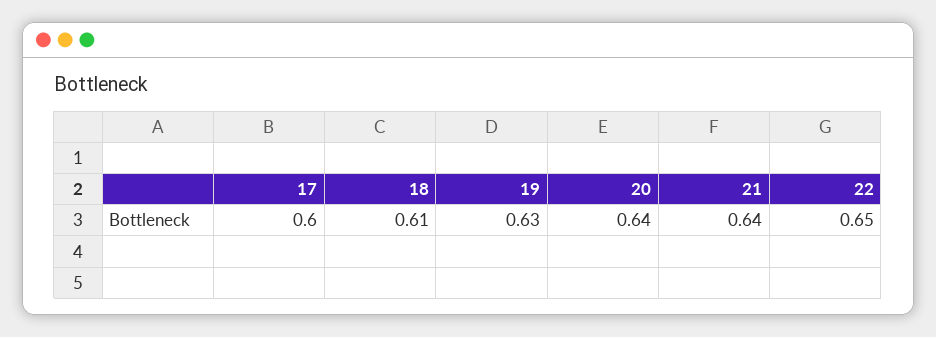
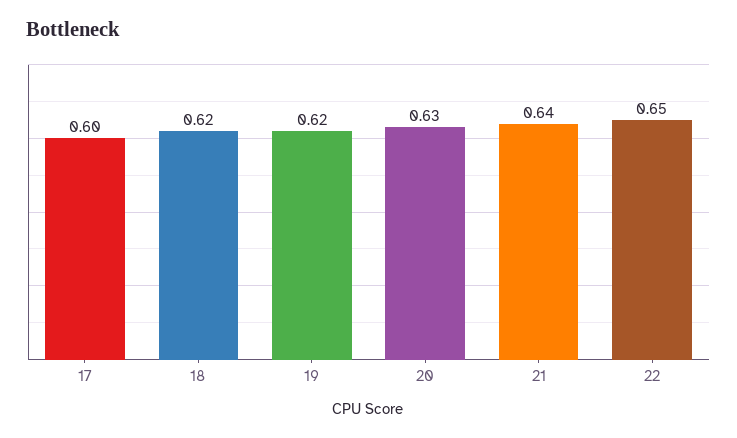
18: 0.61 -> 0.62
19: 0.63 -> 0.62
20: 0.64 -> 0.63

